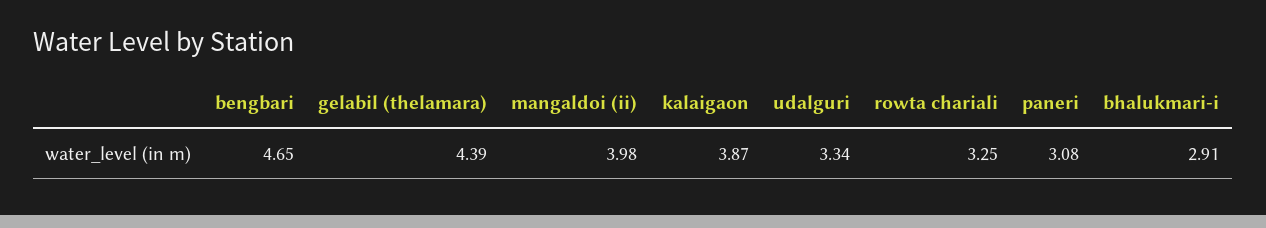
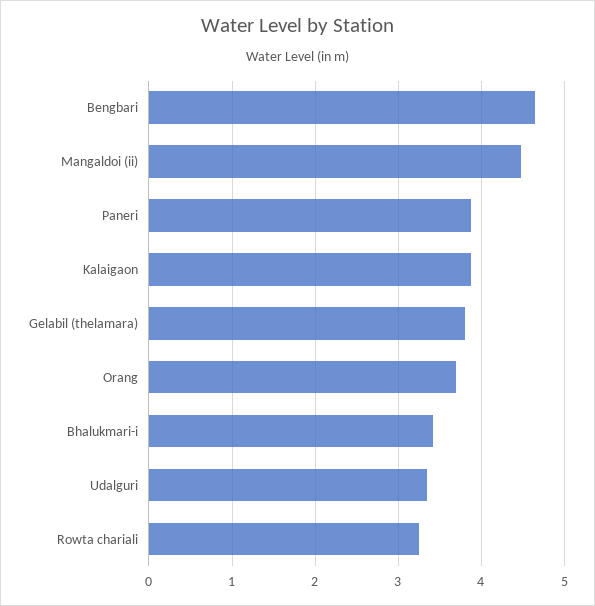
gelabil (thelamara): 4.39 -> 3.8
mangaldoi (ii): 3.98 -> 4.5
paneri: 3.08 -> 3.9
bhalukmari-i: 2.91 -> 3.4
Orang: none -> 3.7

